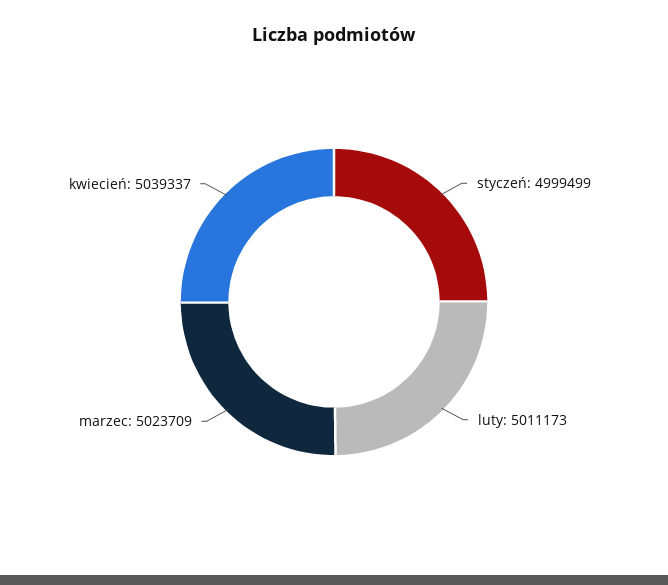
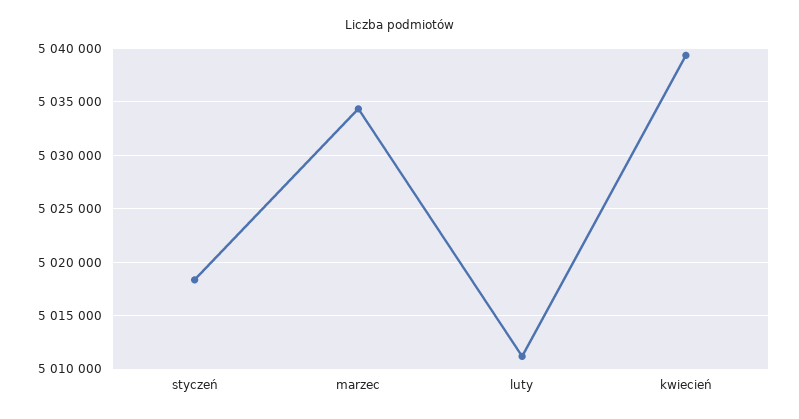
styczeń: 4999499 -> 5018000
marzec: 5023709 -> 5034000

